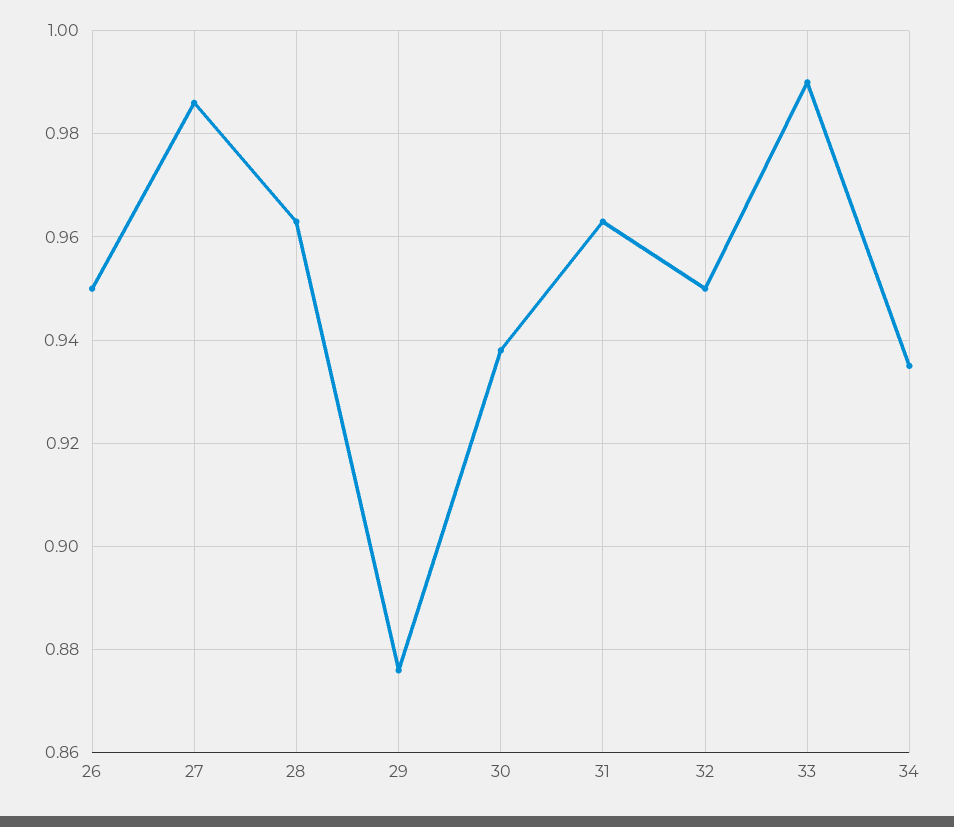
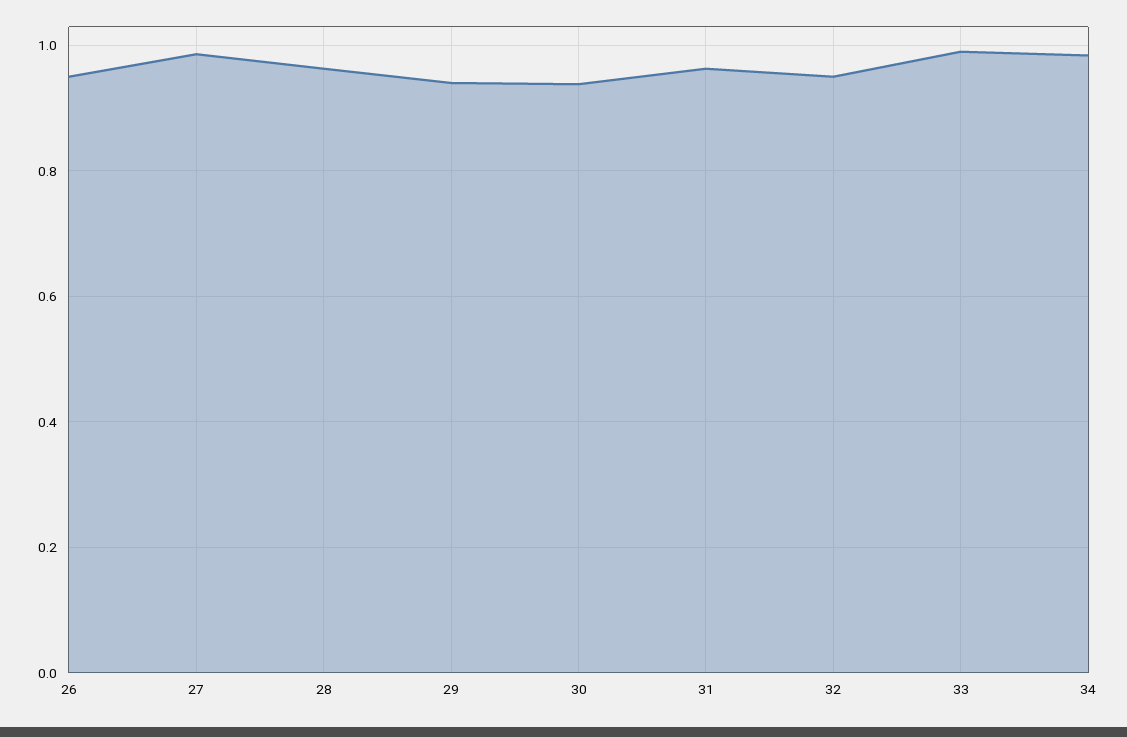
29: 0.875 -> 0.94
34: 0.935 -> 0.98

